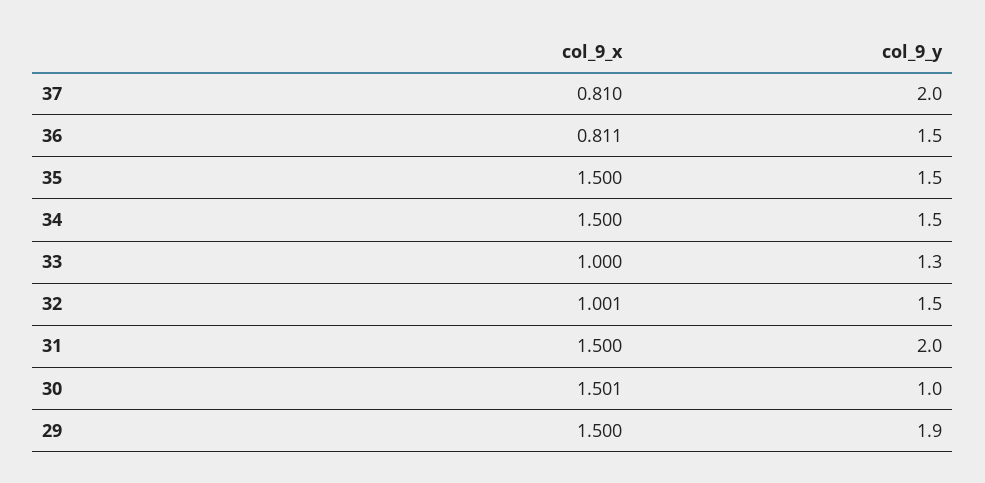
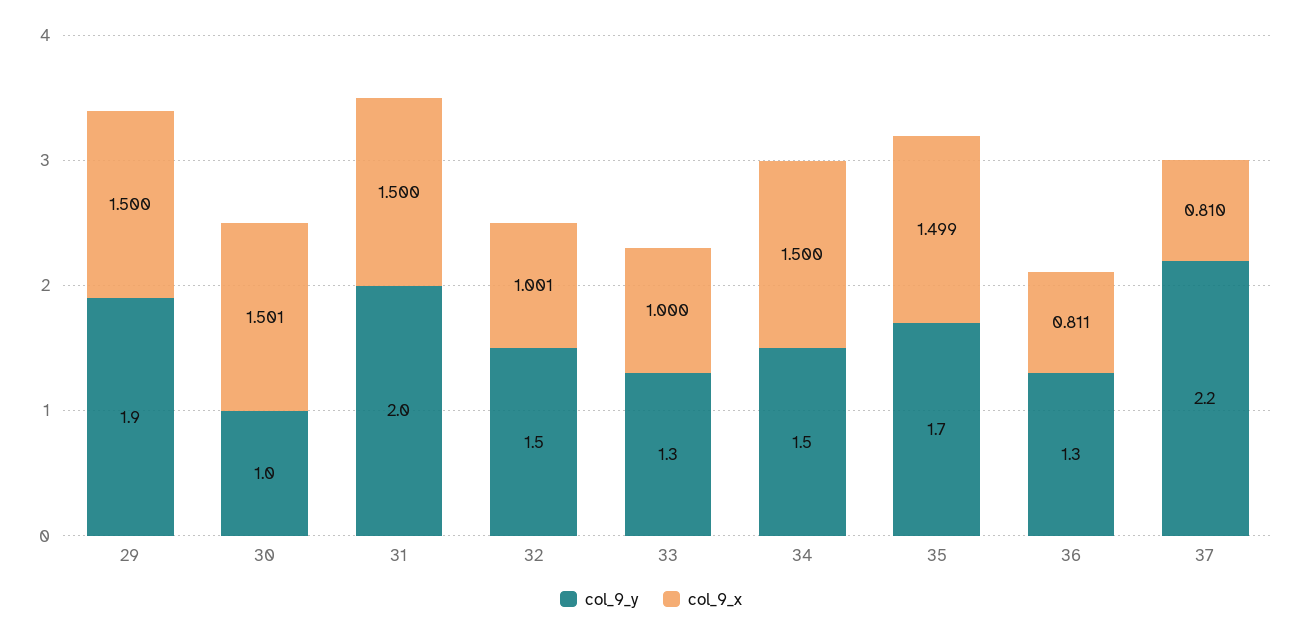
col_9_y, 37: 2 -> 2.2
col_9_y, 36: 1.5 -> 1.3
col_9_x, 35: 1.5 -> 1.499
col_9_y, 35: 1.5 -> 1.7

